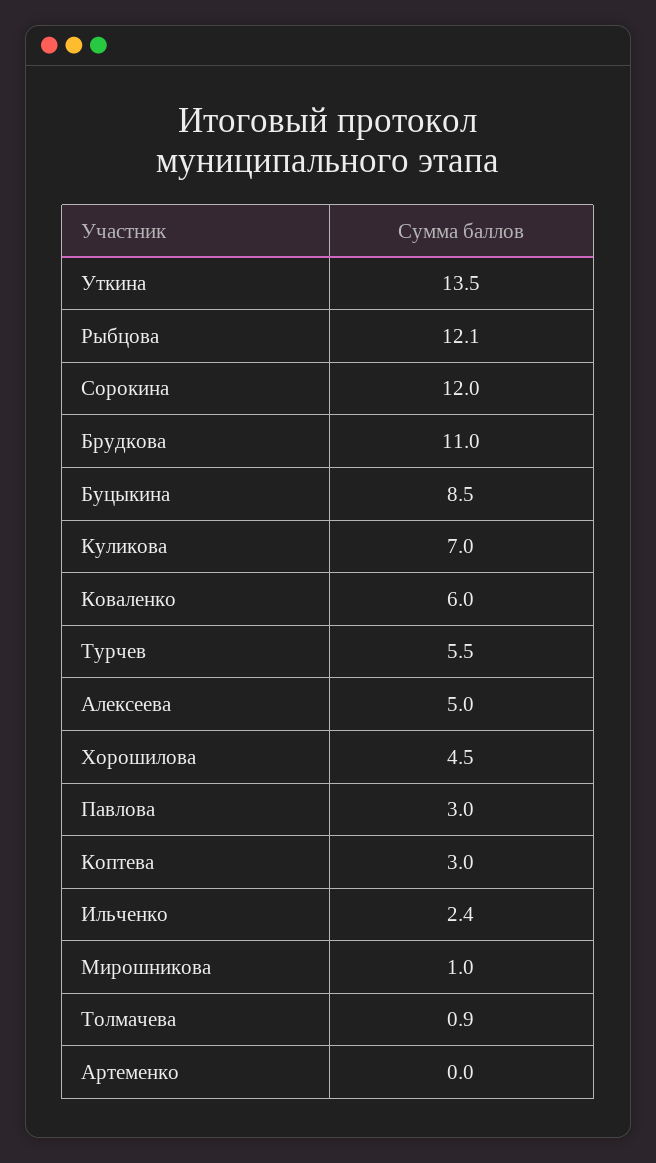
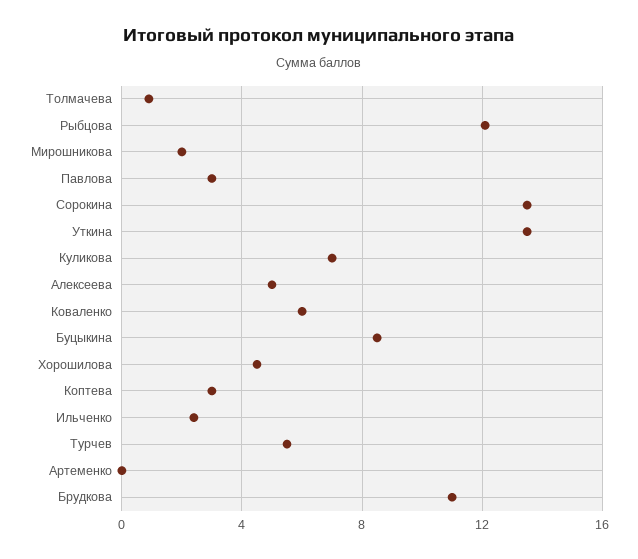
Сорокина: 12 -> 13.5
Мирошникова: 1 -> 2

